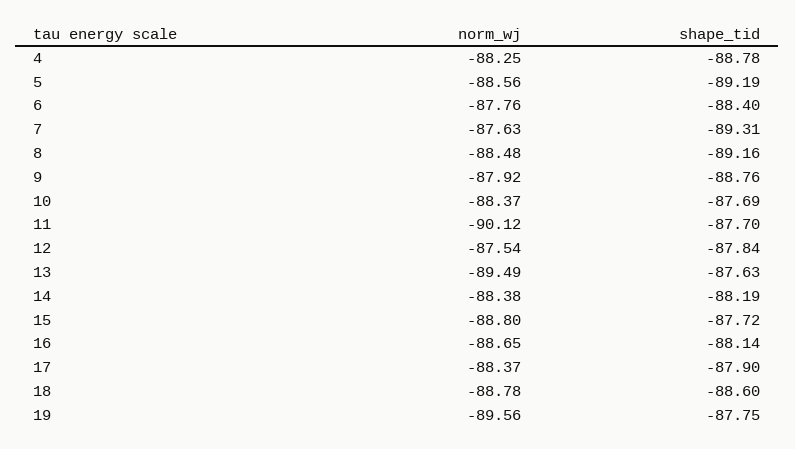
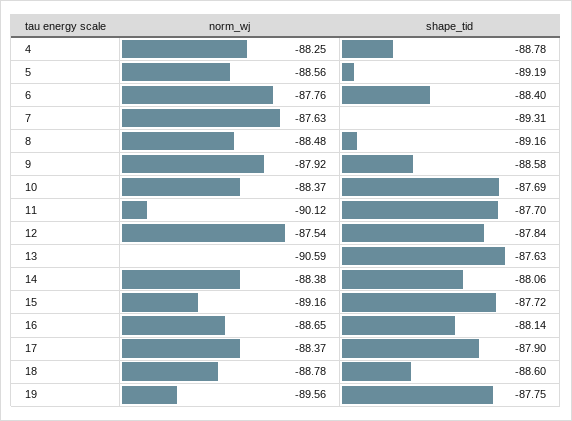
shape_tid, 9: -88.76 -> -88.58
norm_wj, 13: -89.49 -> -90.59
shape_tid, 14: -88.19 -> -88.06
norm_wj, 15: -88.8 -> -89.16

